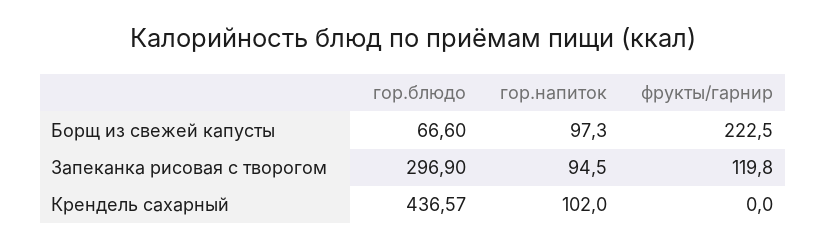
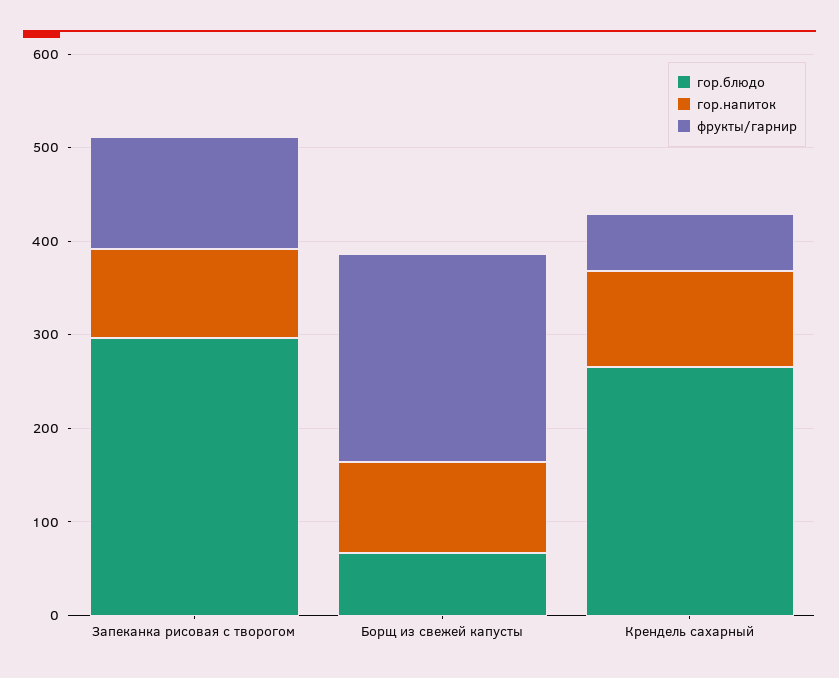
гор.блюдо, Крендель сахарный: 436.57 -> 260
фрукты/гарнир, Крендель сахарный: 0 -> 60

